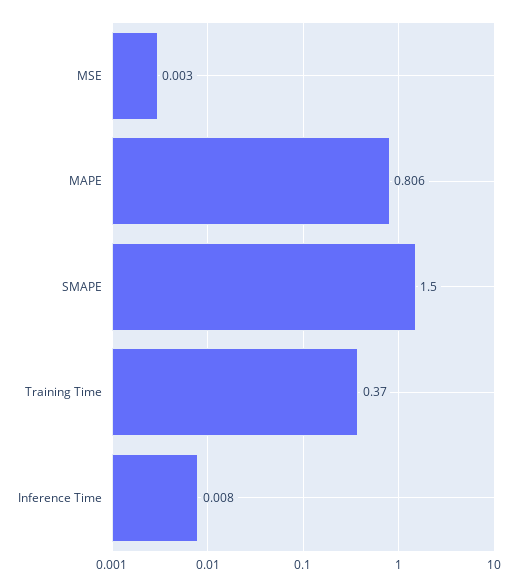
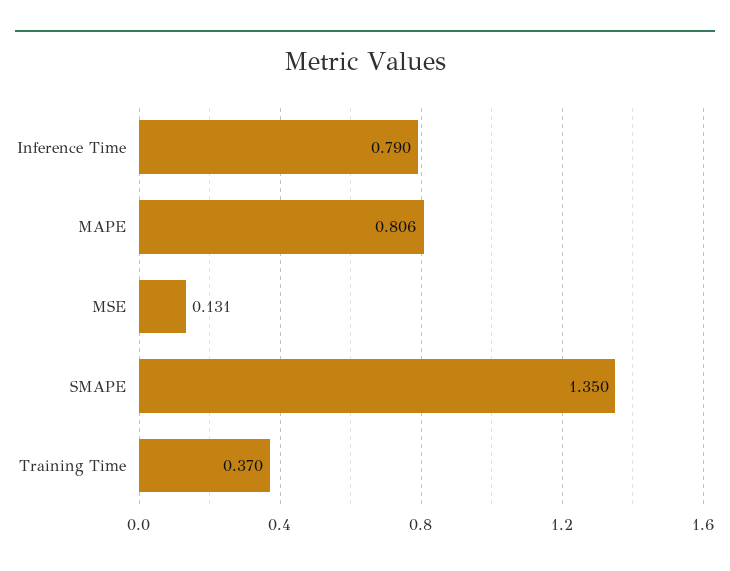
MSE: 0.003 -> 0.131
SMAPE: 1.5 -> 1.35
Inference Time: 0.008 -> 0.79

